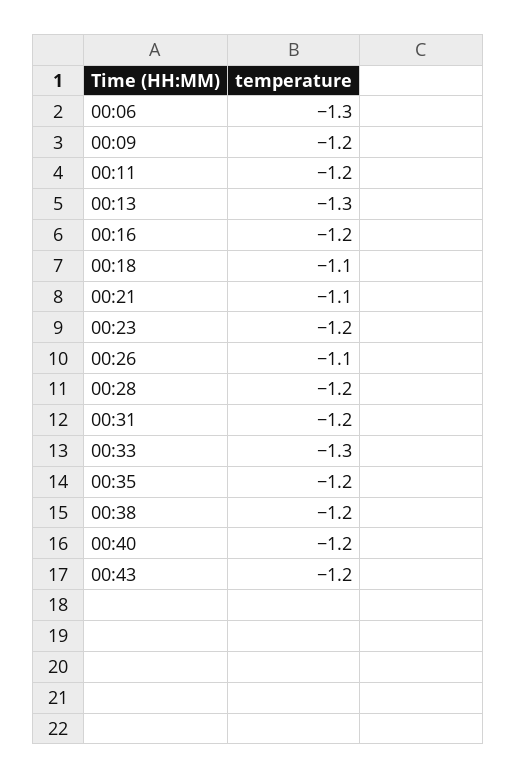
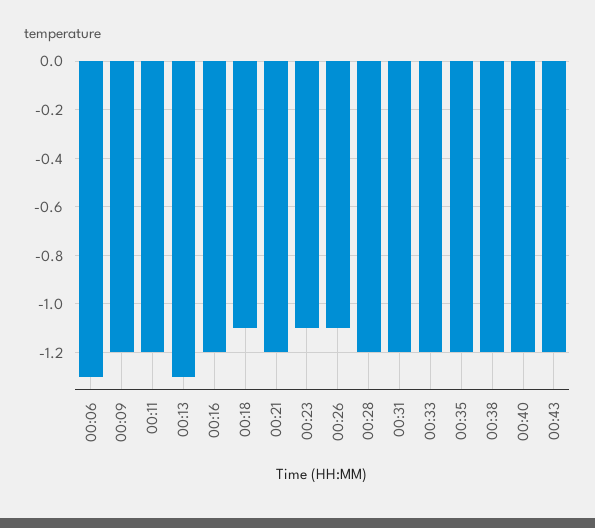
00:21: -1.1 -> -1.2
00:23: -1.2 -> -1.1
00:33: -1.3 -> -1.2

